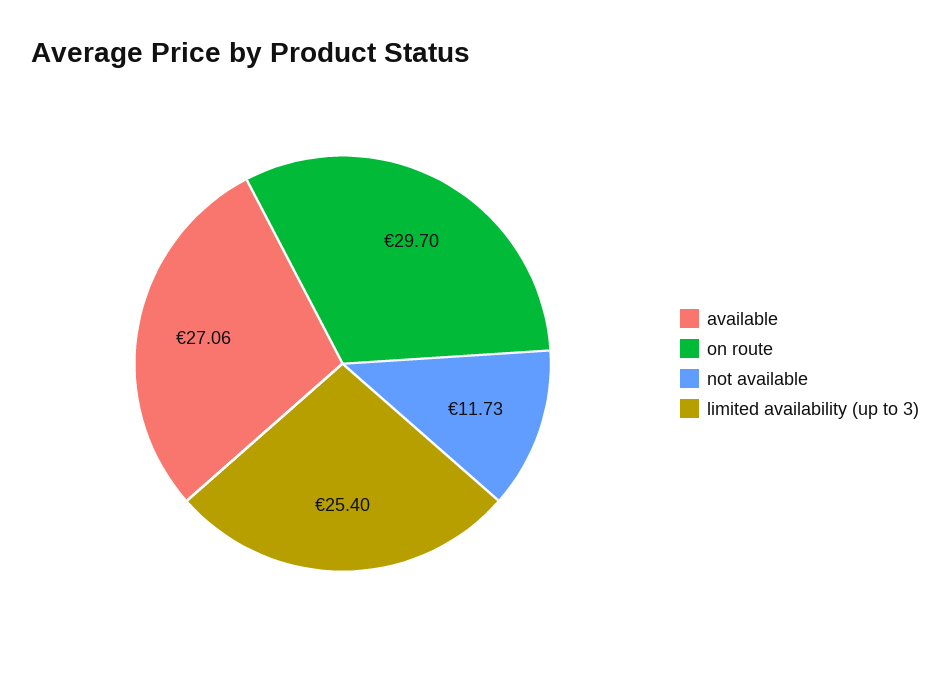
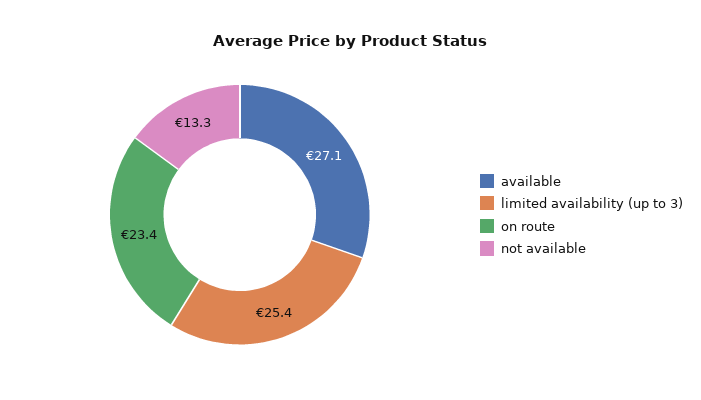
on route: 29.7 -> 23.4
not available: 11.73 -> 13.3

